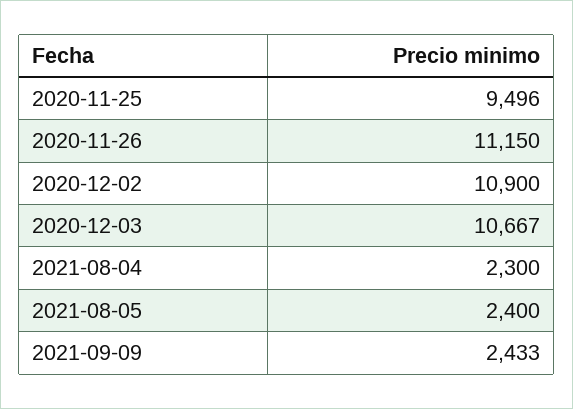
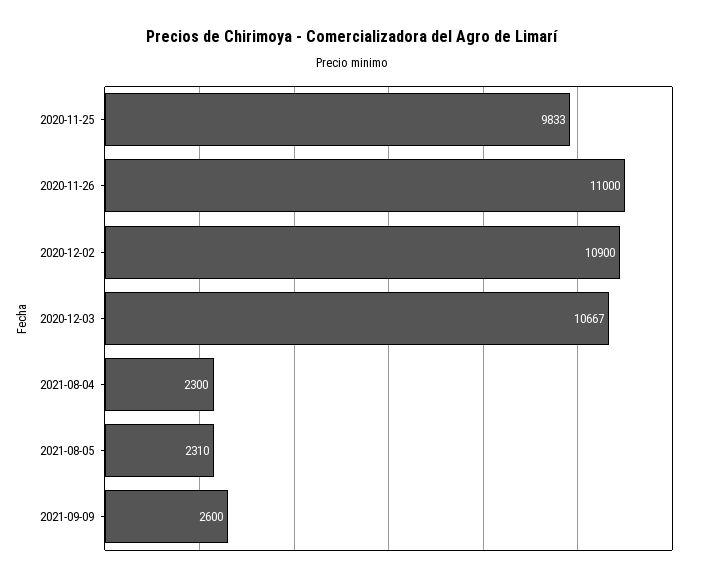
2020-11-25: 9496 -> 9833
2020-11-26: 11150 -> 11000
2021-08-05: 2400 -> 2310
2021-09-09: 2433 -> 2600

